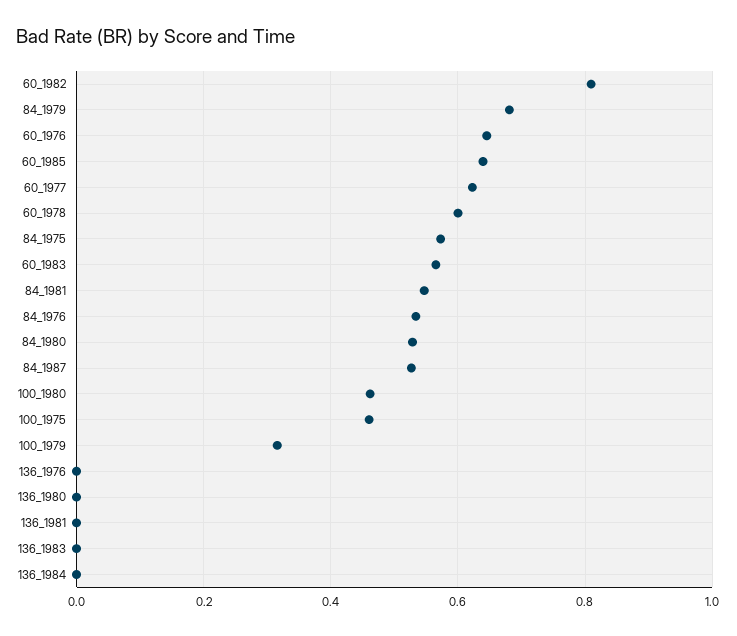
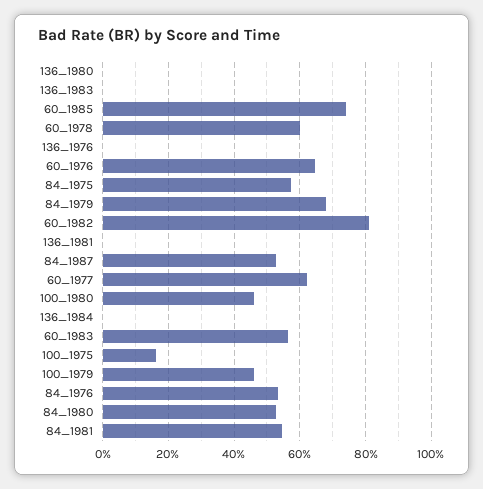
60_1985: 0.64 -> 0.74
100_1975: 0.46 -> 0.16
100_1979: 0.32 -> 0.46

